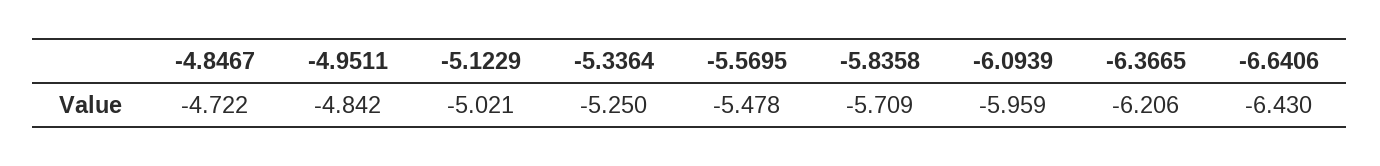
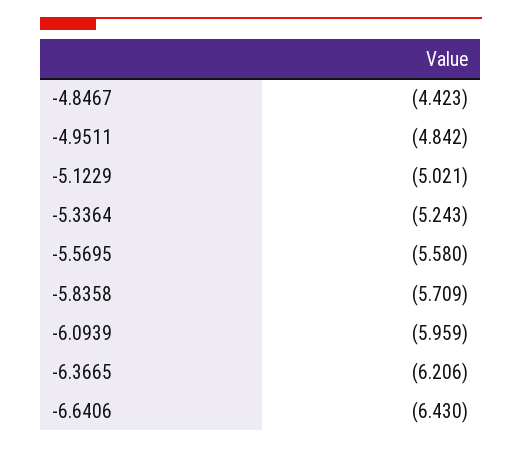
-4.8467: -4.722 -> -4.423
-5.3364: -5.25 -> -5.243
-5.5695: -5.478 -> -5.58

